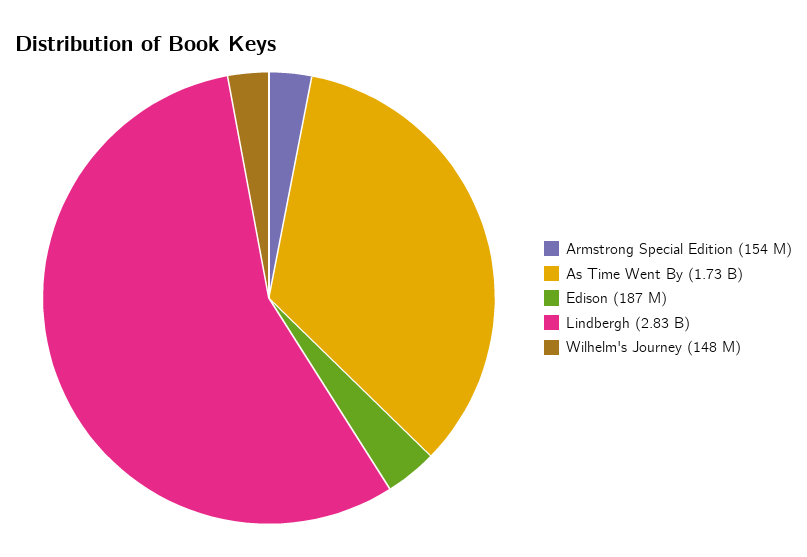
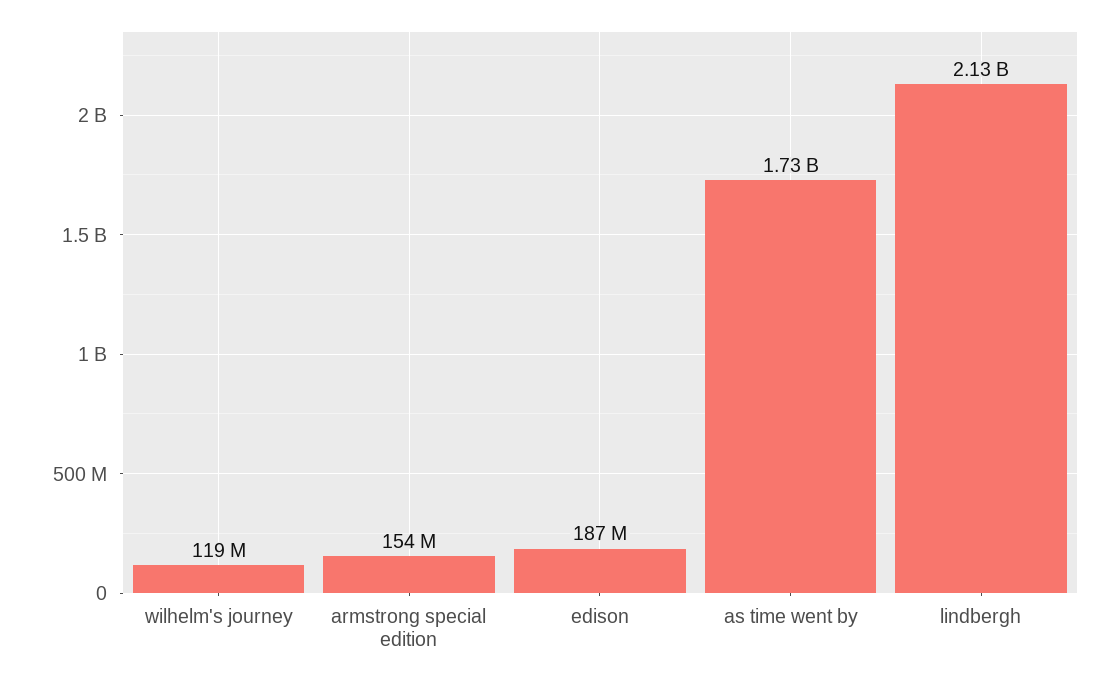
Lindbergh: 2830000000 -> 2130000000
Wilhelm's Journey: 148000000 -> 119000000

